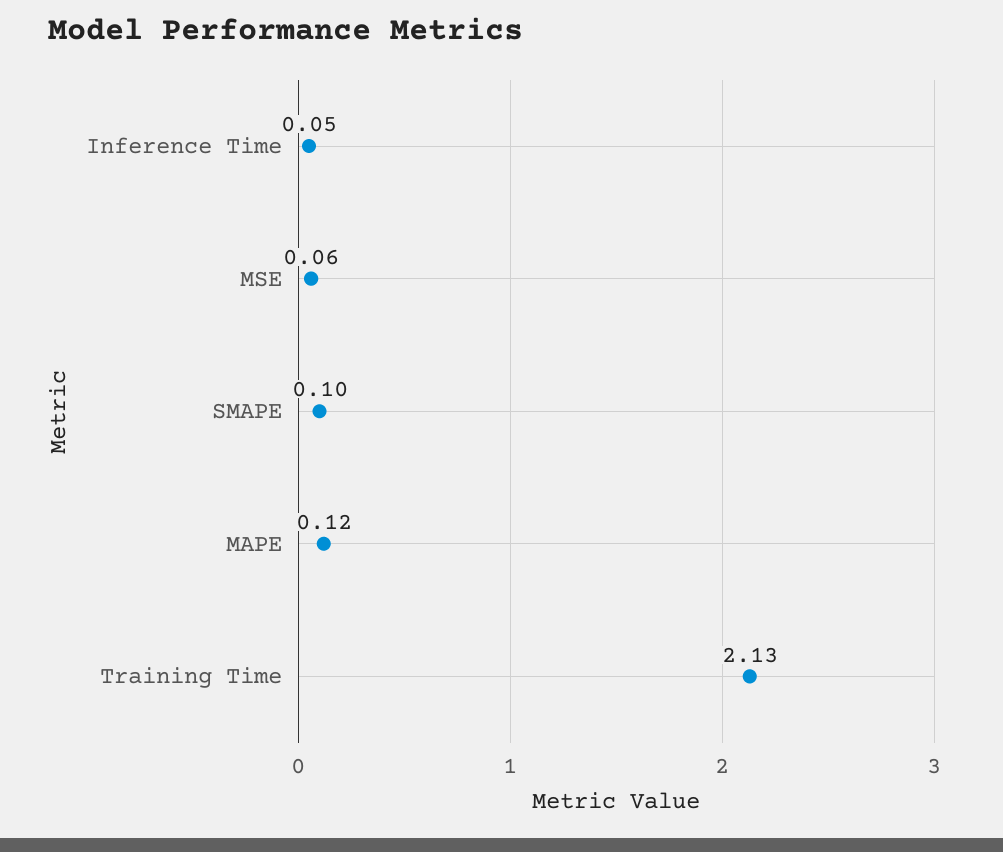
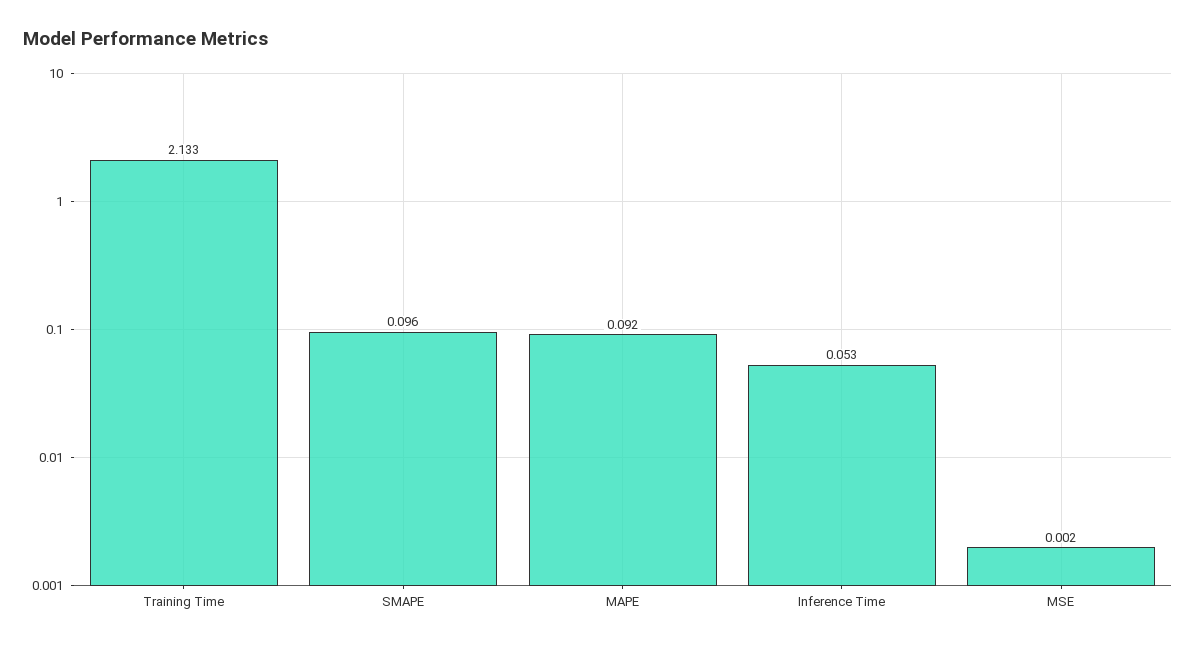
MSE: 0.06 -> 0.002
MAPE: 0.12 -> 0.092

